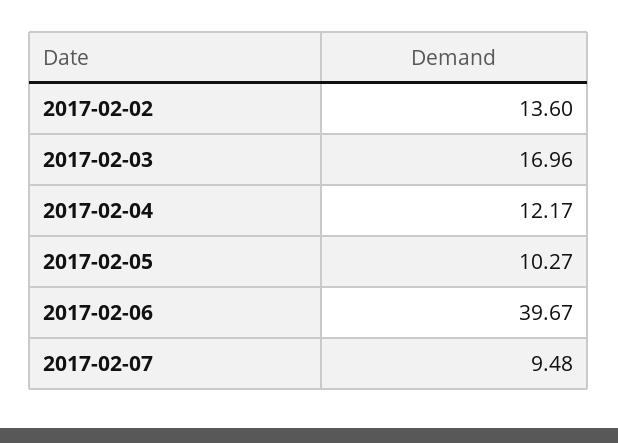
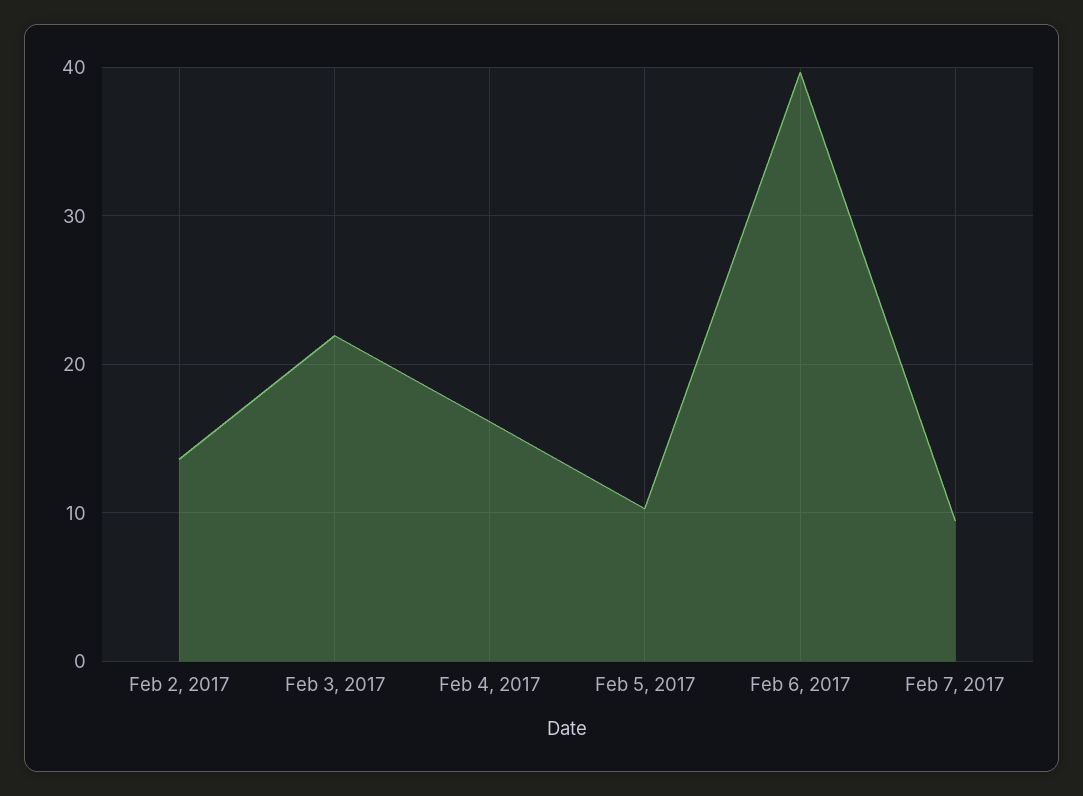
2017-02-03: 16.96 -> 22
2017-02-04: 12.17 -> 16

